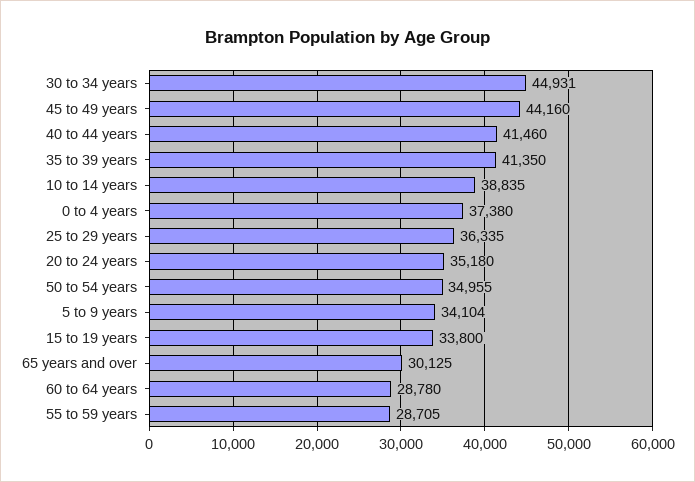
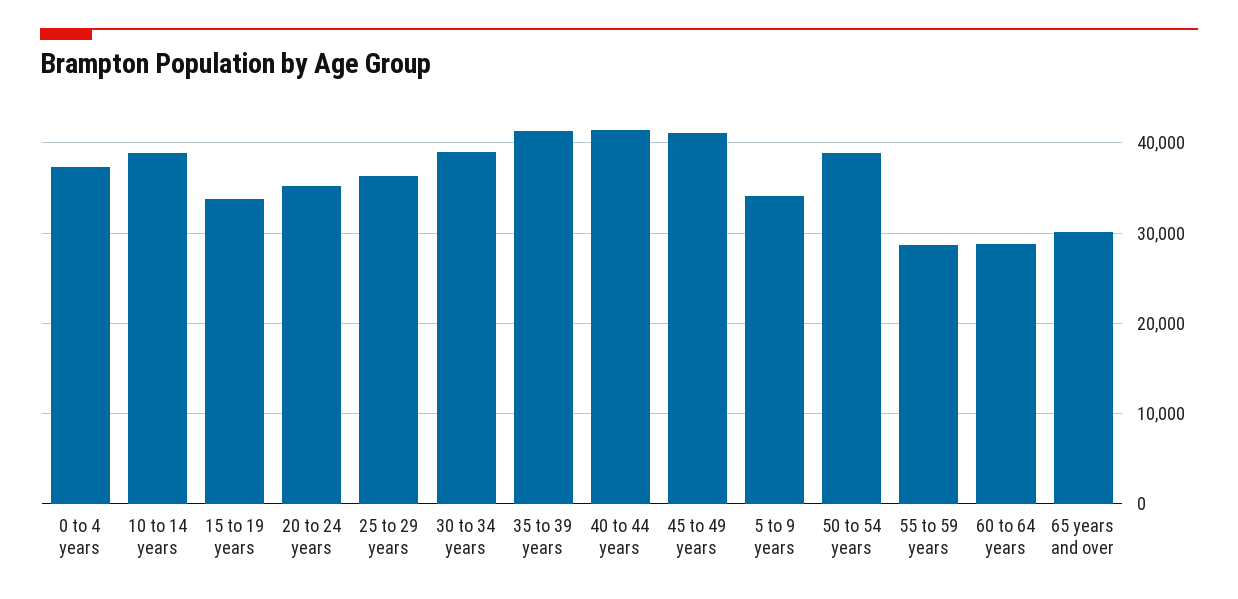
30 to 34 years: 44931 -> 39000
45 to 49 years: 44160 -> 41000
50 to 54 years: 34955 -> 39000

